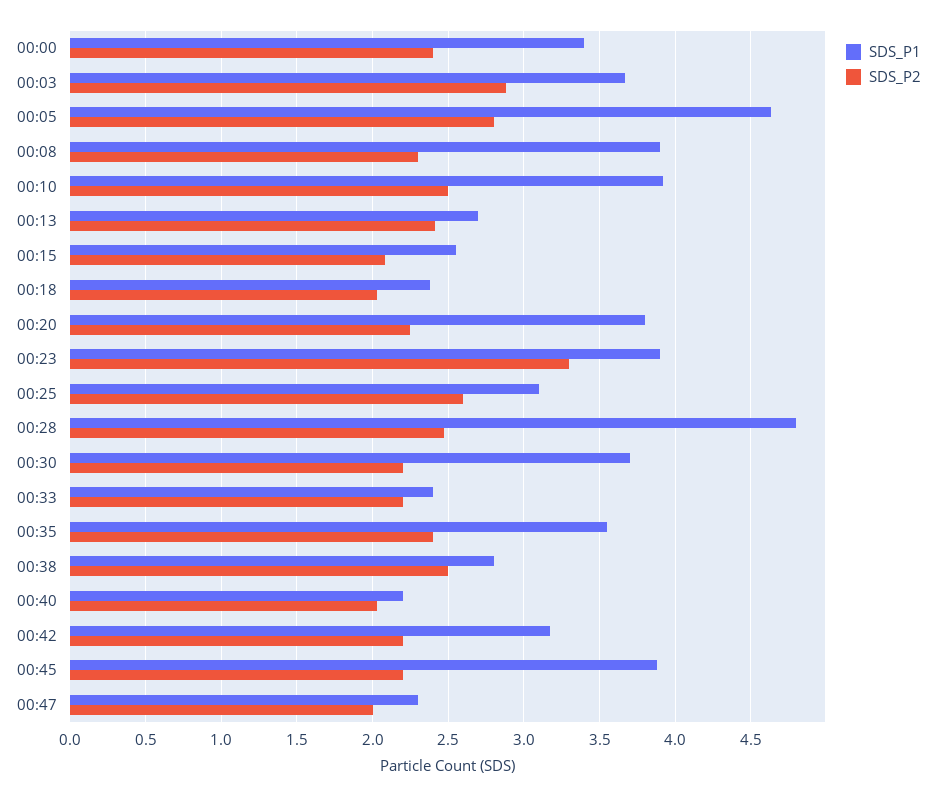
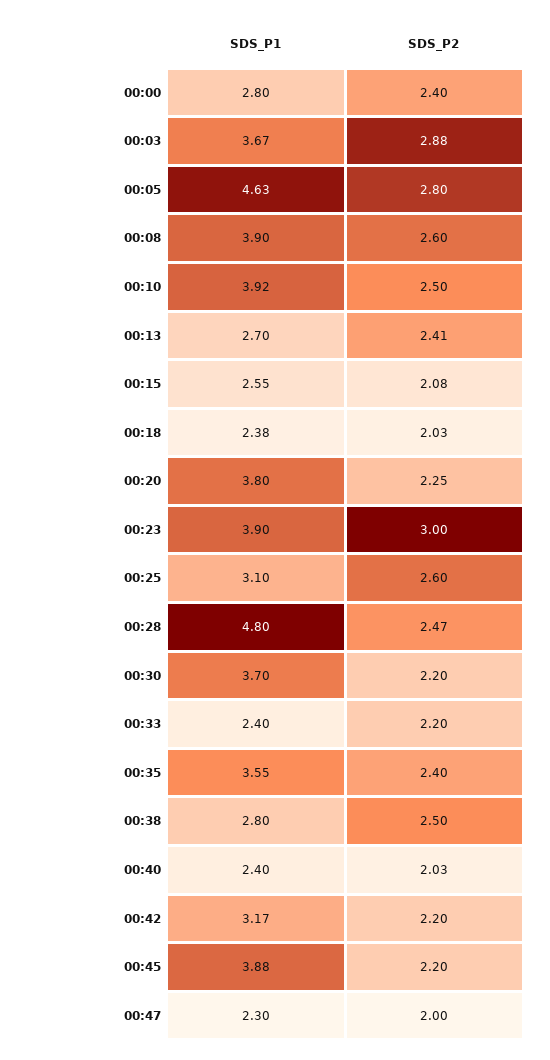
SDS_P1, 00:00: 3.4 -> 2.8
SDS_P2, 00:08: 2.3 -> 2.6
SDS_P2, 00:23: 3.3 -> 3
SDS_P1, 00:40: 2.2 -> 2.4

